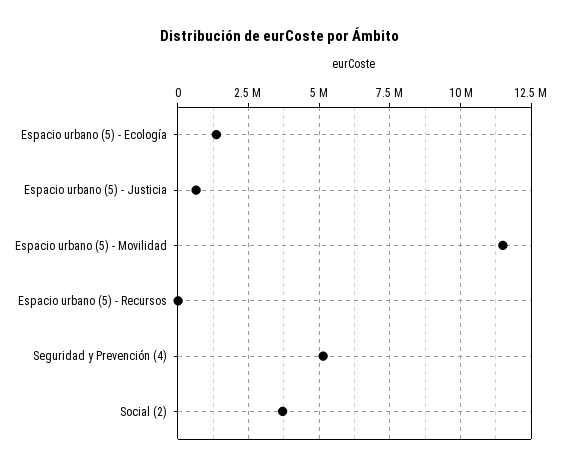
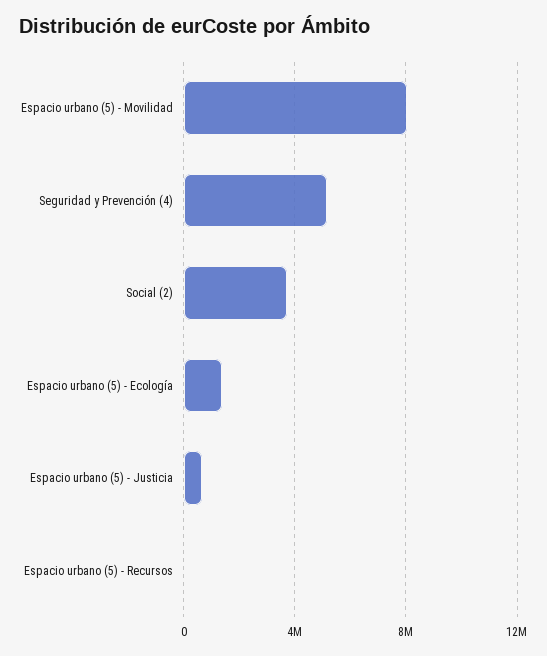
Espacio urbano (5) - Movilidad: 11500000 -> 8000000

